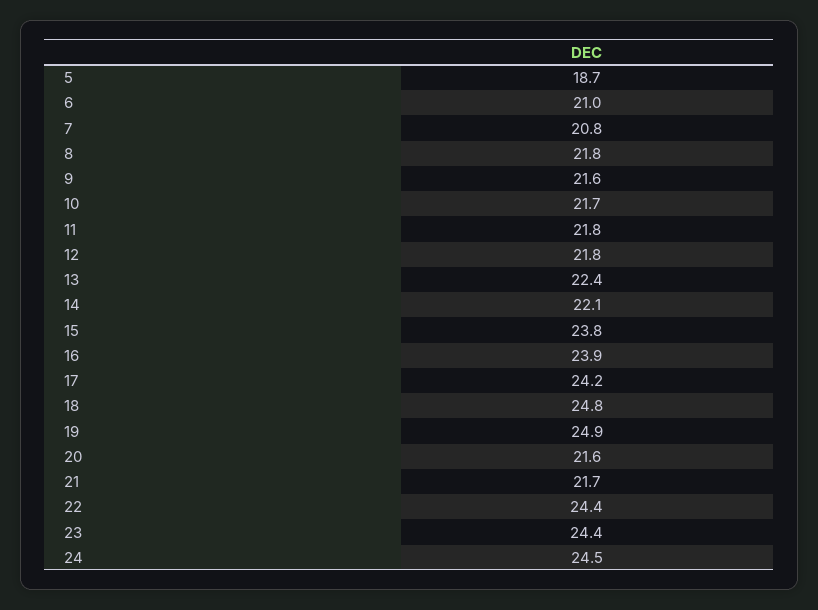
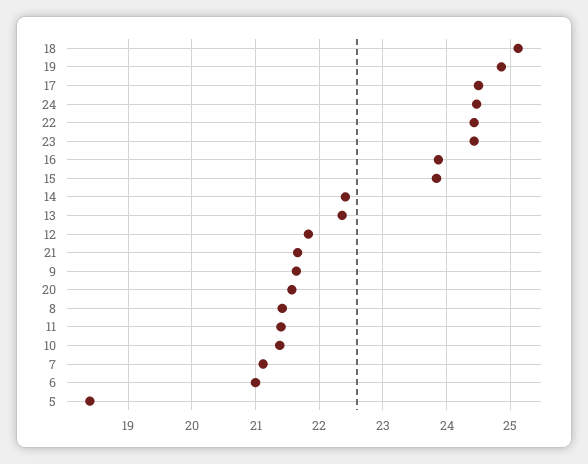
5: 18.7 -> 18.4
7: 20.8 -> 21.1
8: 21.8 -> 21.4
10: 21.7 -> 21.4
11: 21.8 -> 21.4
14: 22.1 -> 22.4
17: 24.2 -> 24.5
18: 24.8 -> 25.1

